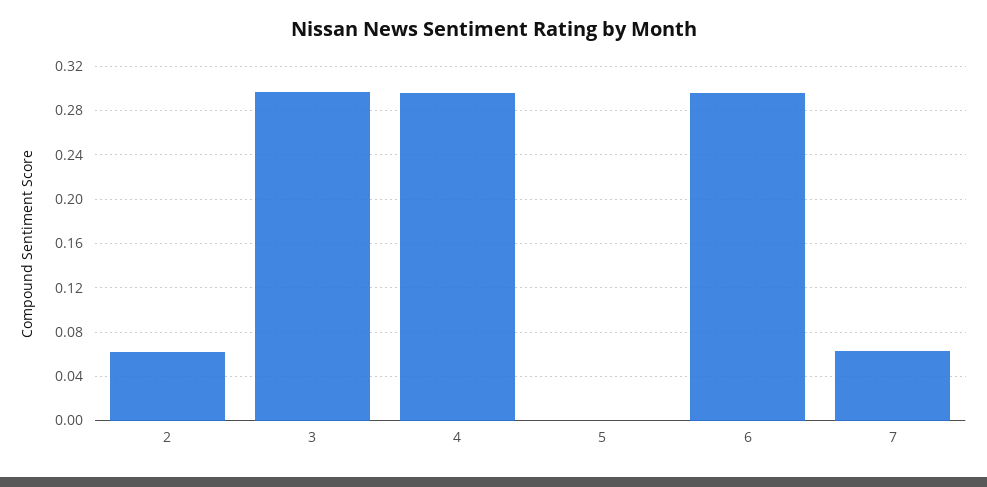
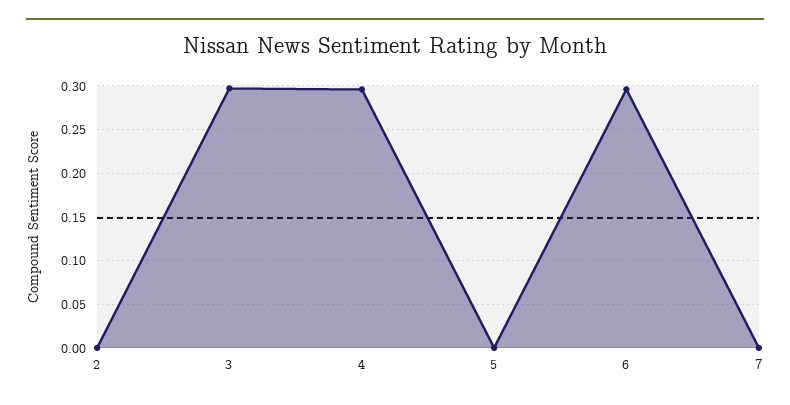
2: 0.06 -> 0
7: 0.06 -> 0

